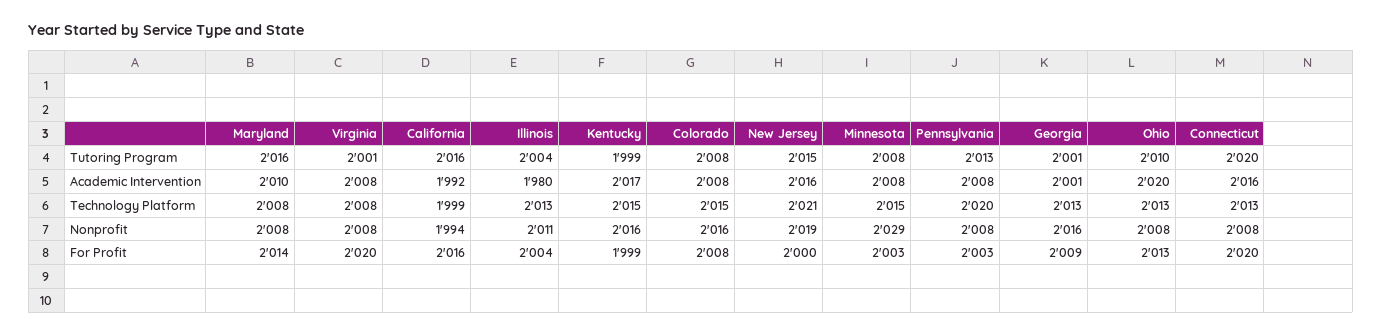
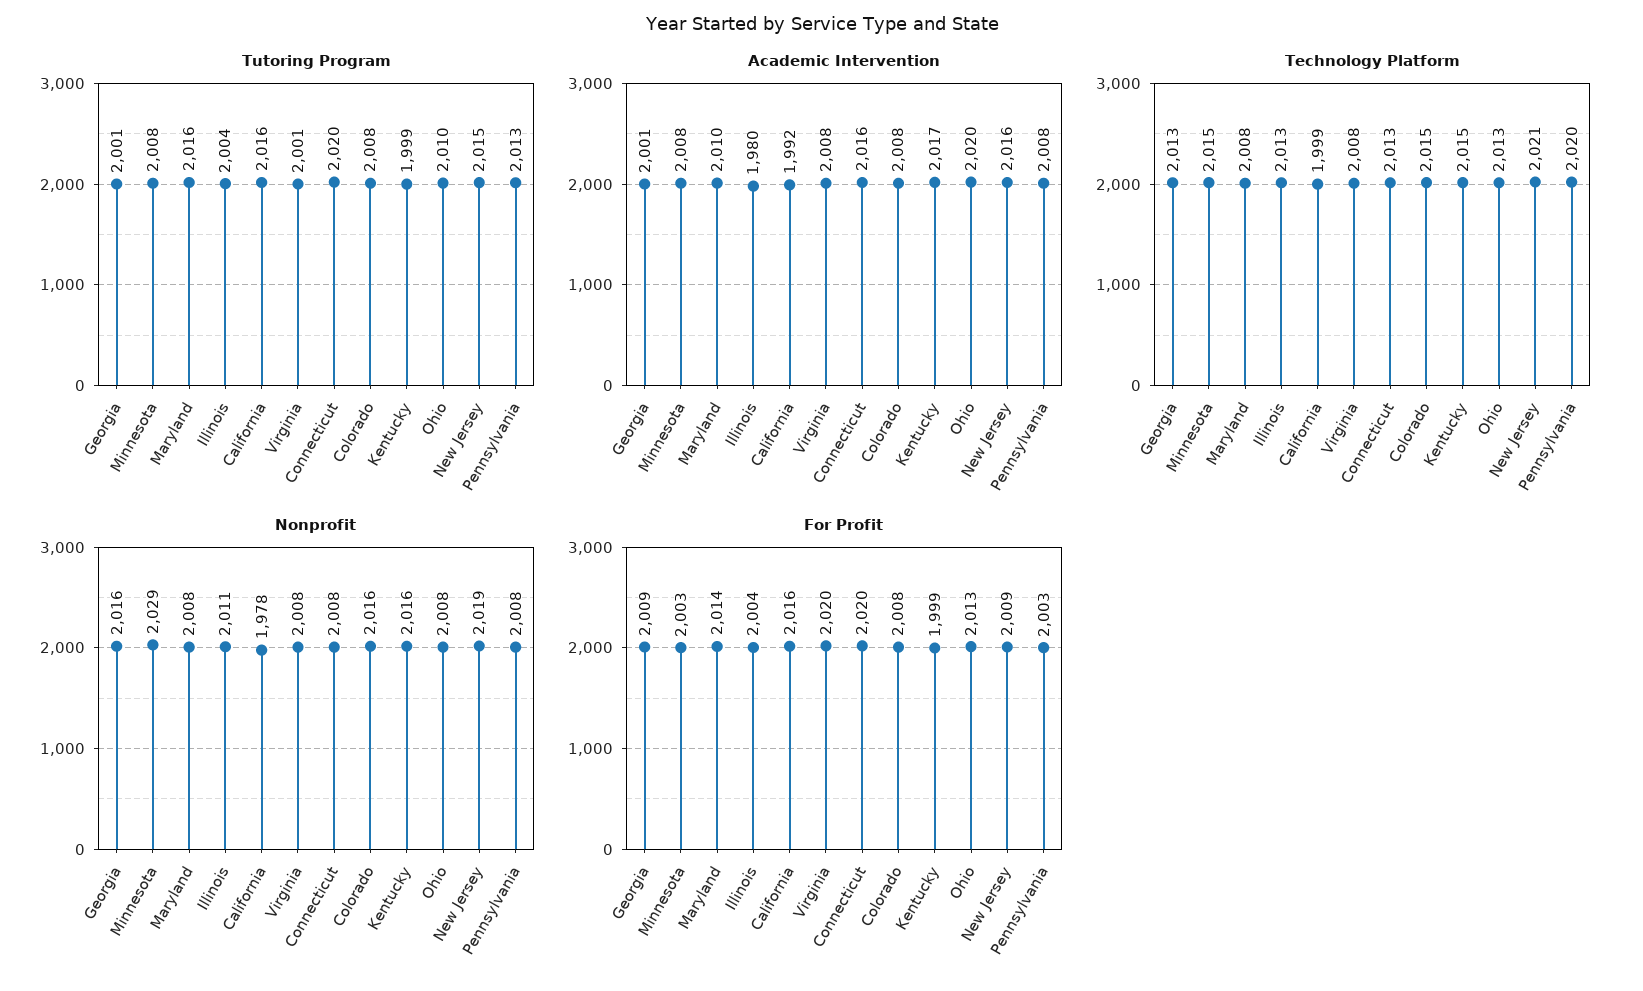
Nonprofit, California: 1994 -> 1978
For Profit, New Jersey: 2000 -> 2009

